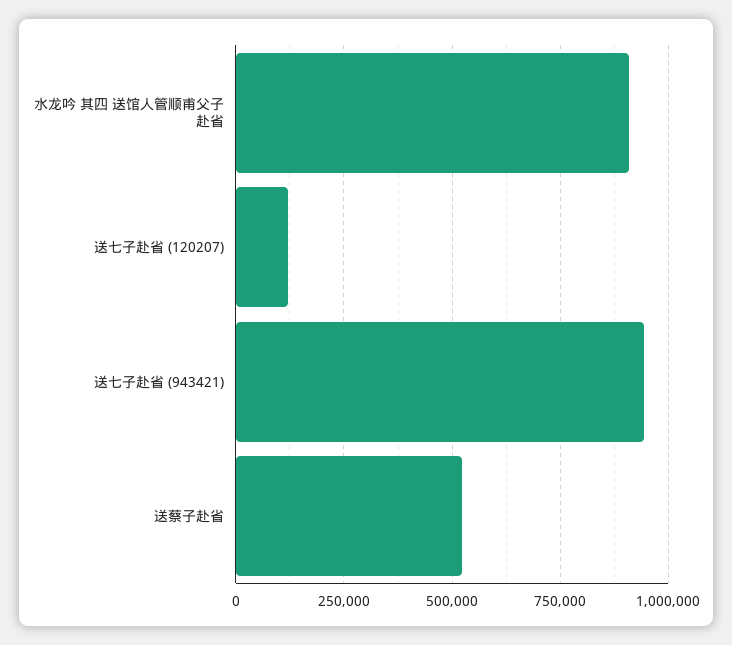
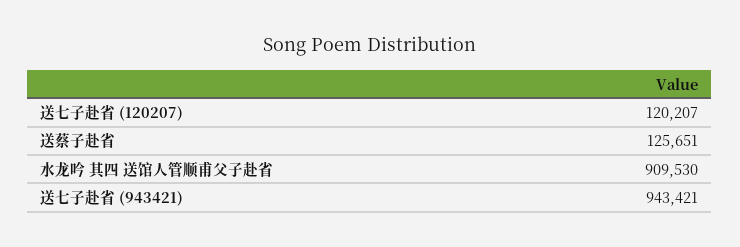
送蔡子赴省: 525000 -> 125651

